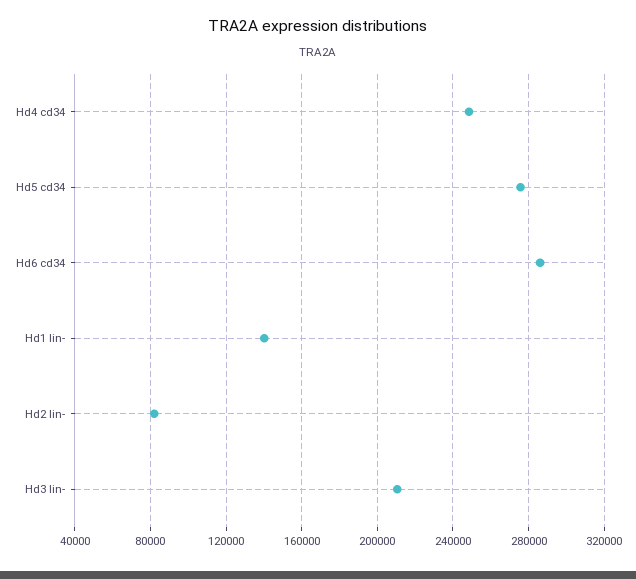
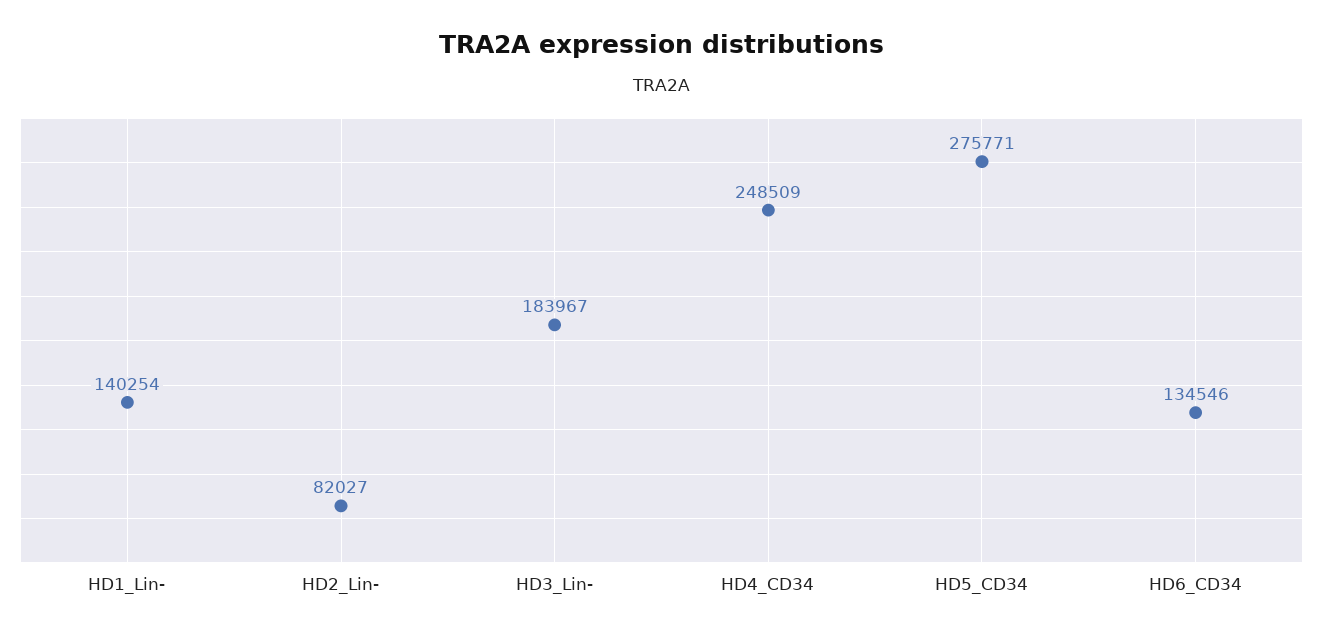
Hd6 cd34: 285000 -> 134546
Hd3 lin-: 210000 -> 183967

